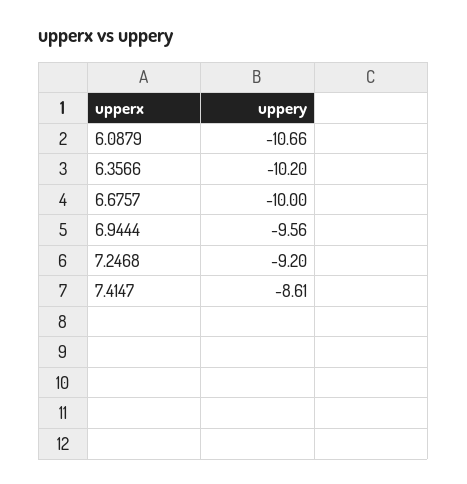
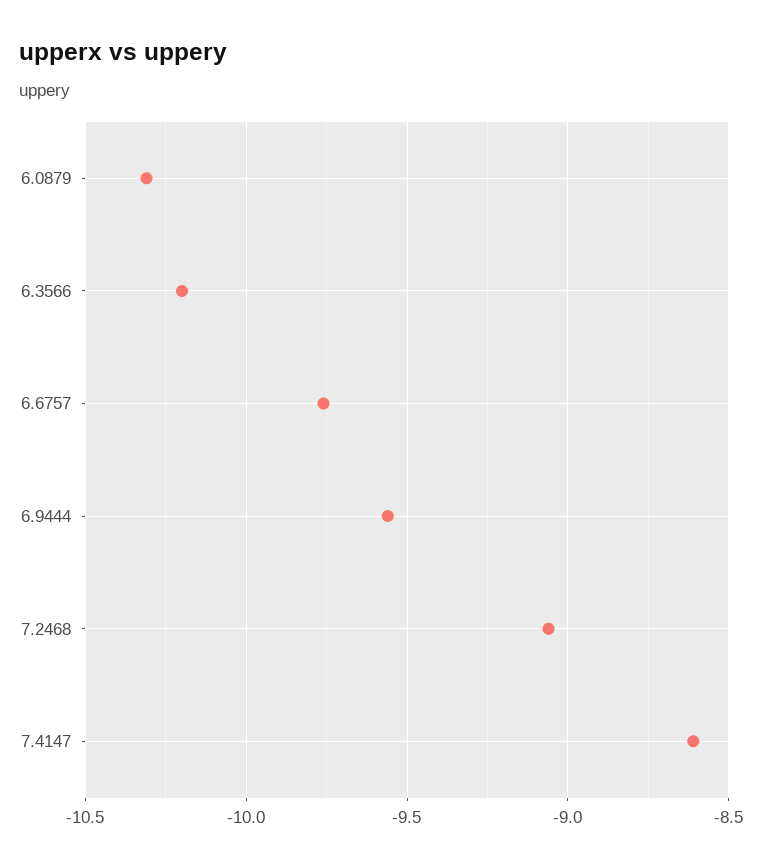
6.0879: -10.66 -> -10.3
6.6757: -10 -> -9.75
7.2468: -9.2 -> -9.05

